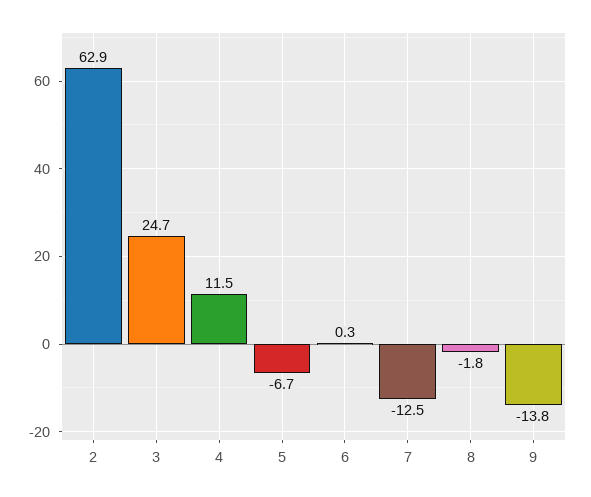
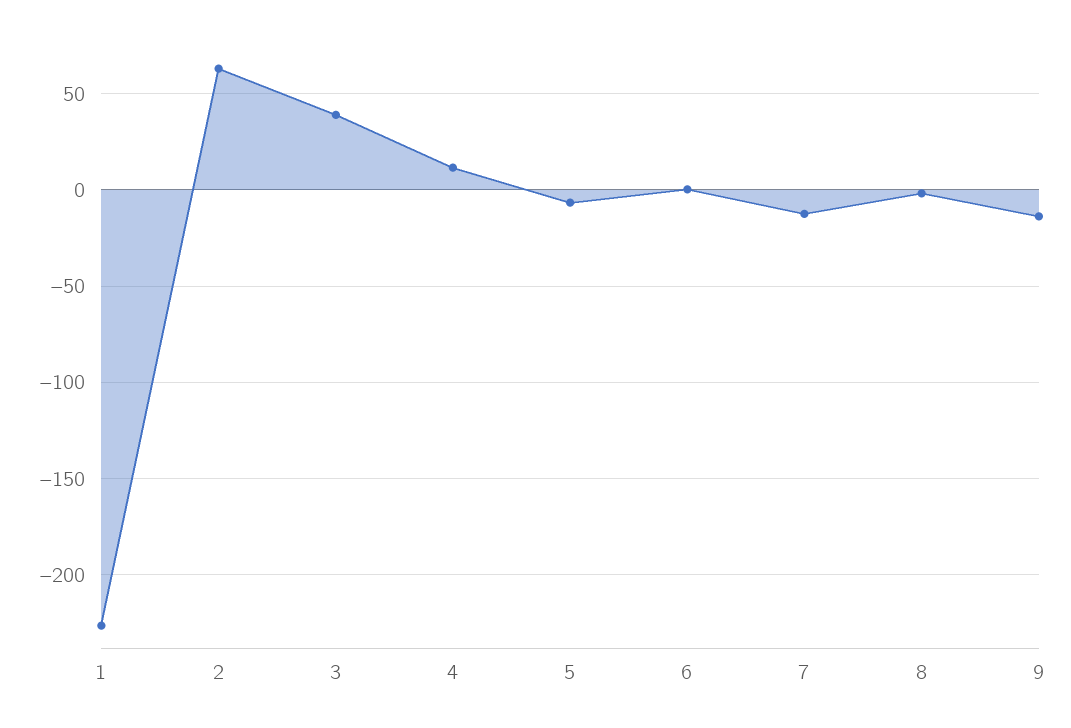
3: 24.7 -> 40
1: none -> -225

